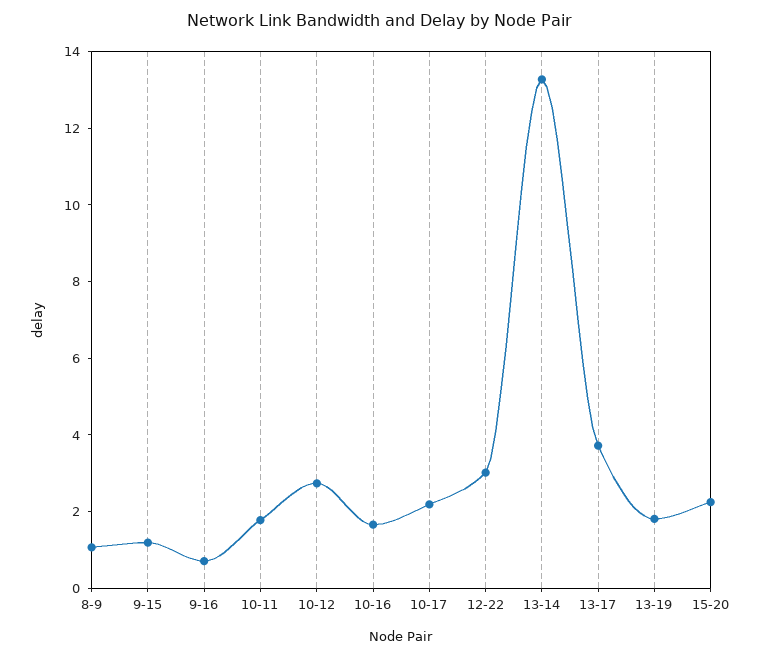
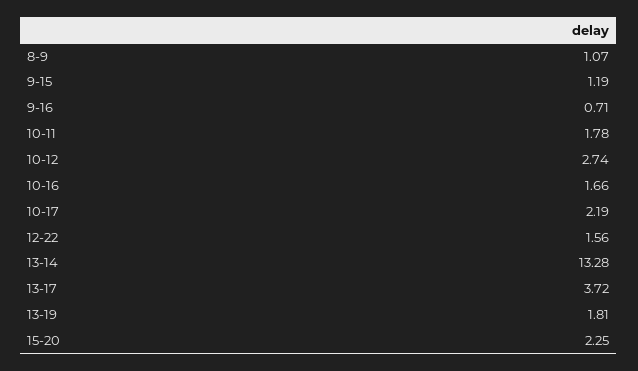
12-22: 3 -> 1.56

